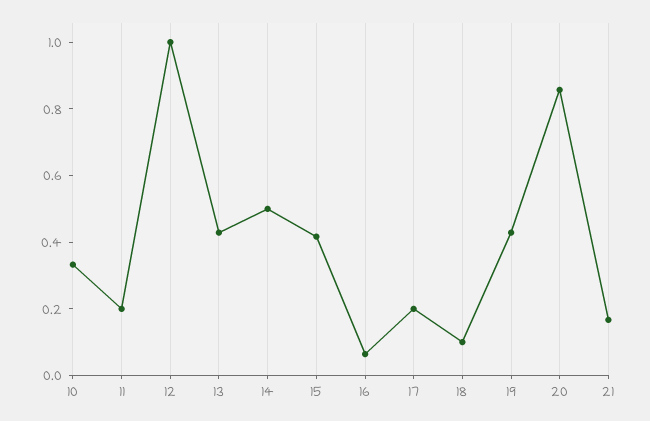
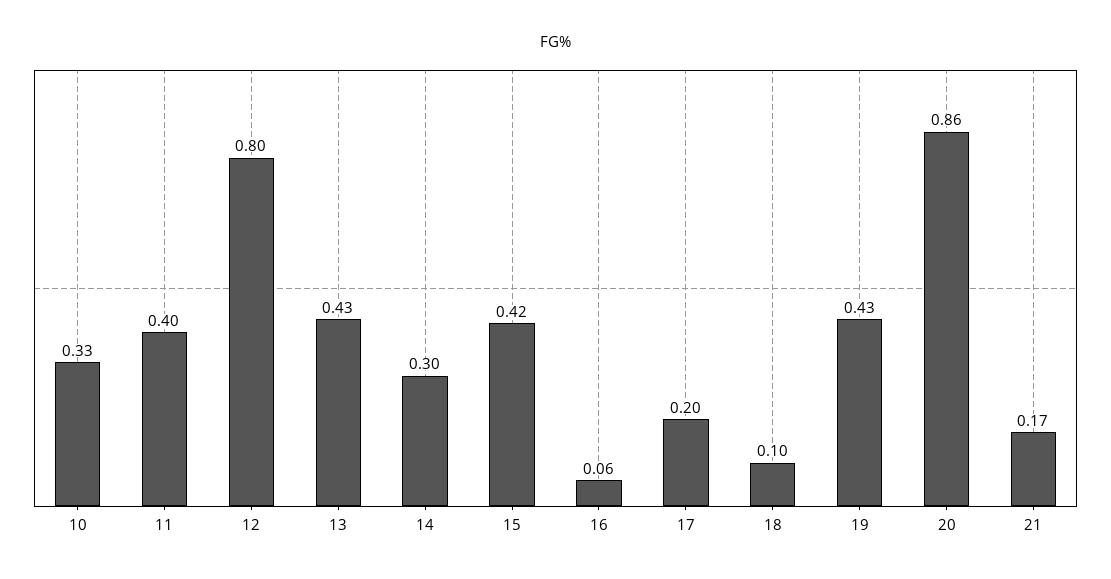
11: 0.2 -> 0.4
12: 1 -> 0.8
14: 0.5 -> 0.3

